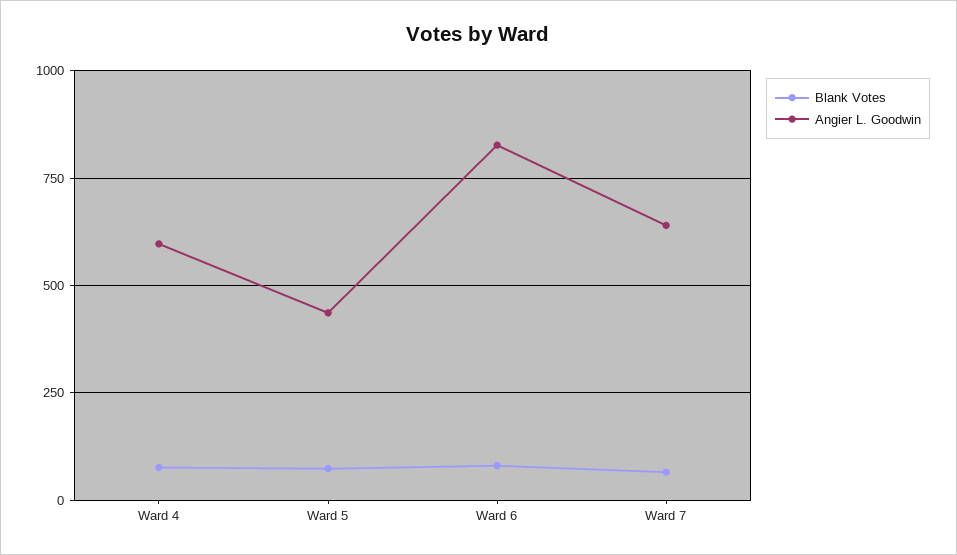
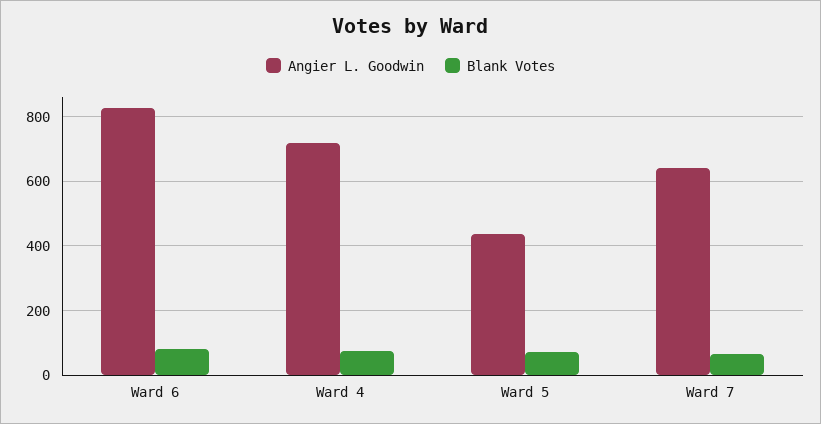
Angier L. Goodwin, Ward 4: 600 -> 720

